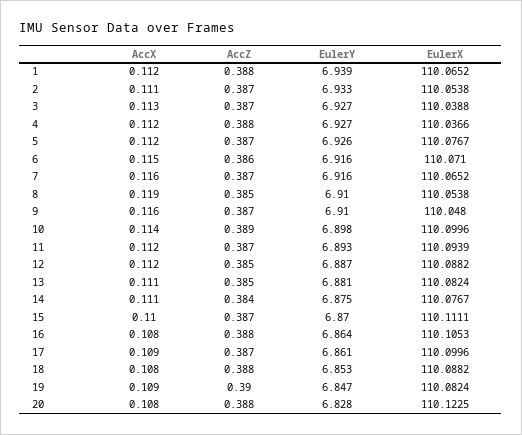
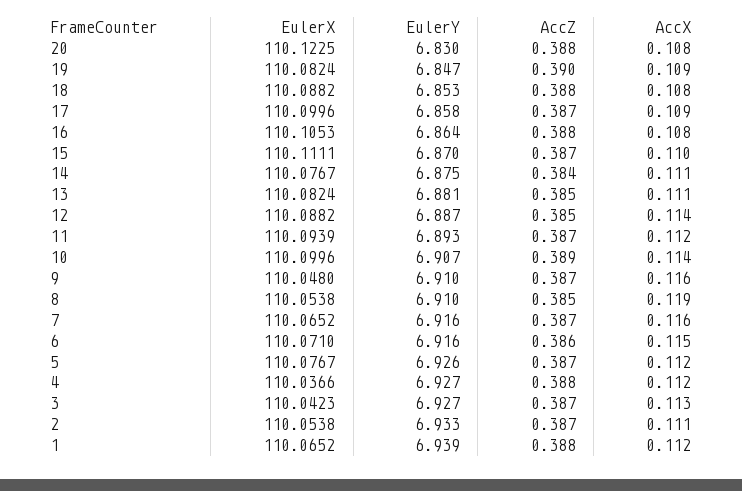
EulerX, 3: 110.0388 -> 110.0423
EulerY, 10: 6.898 -> 6.907
AccX, 12: 0.112 -> 0.114
EulerY, 17: 6.861 -> 6.858
EulerY, 20: 6.828 -> 6.83

